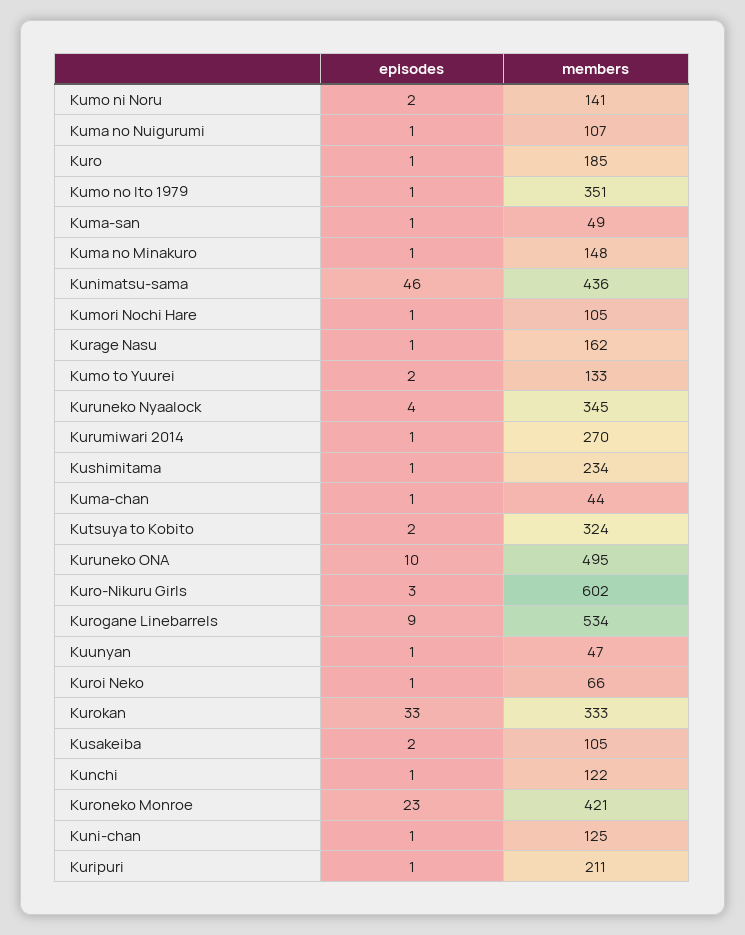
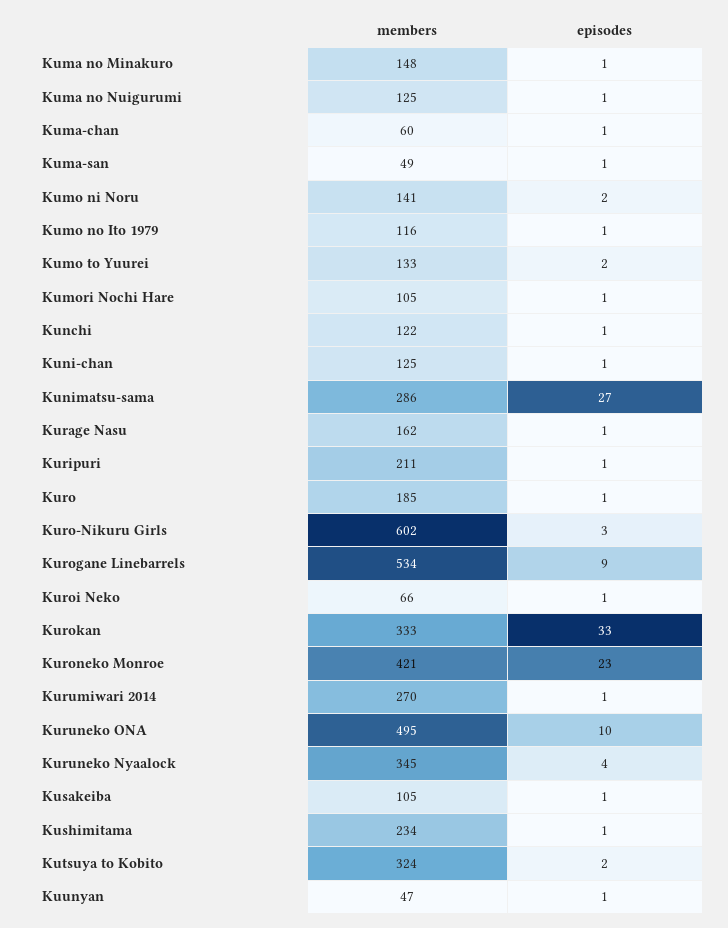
members, Kuma no Nuigurumi: 107 -> 125
members, Kumo no Ito 1979: 351 -> 116
episodes, Kunimatsu-sama: 46 -> 27
members, Kunimatsu-sama: 436 -> 286
members, Kuma-chan: 44 -> 60
episodes, Kusakeiba: 2 -> 1

